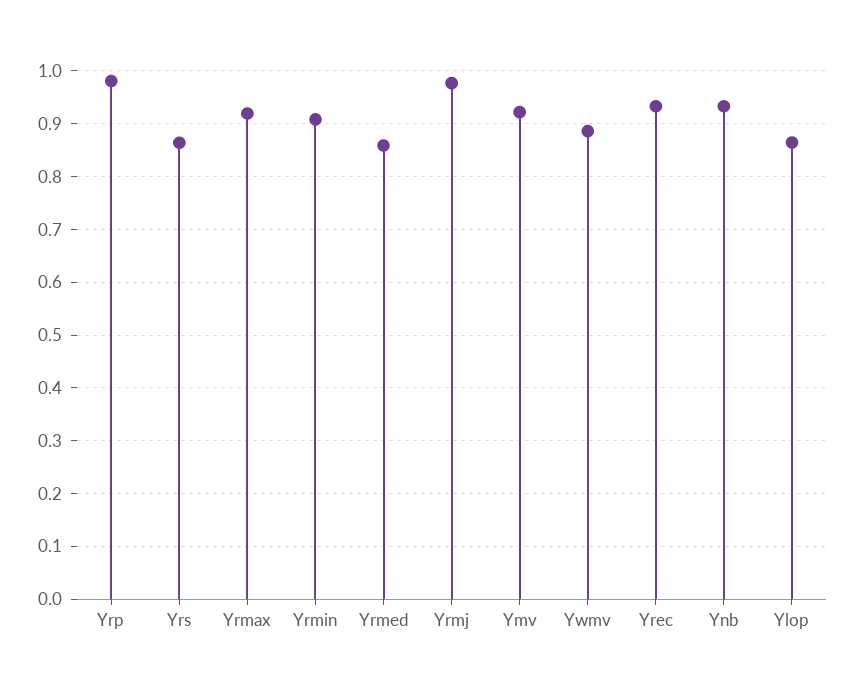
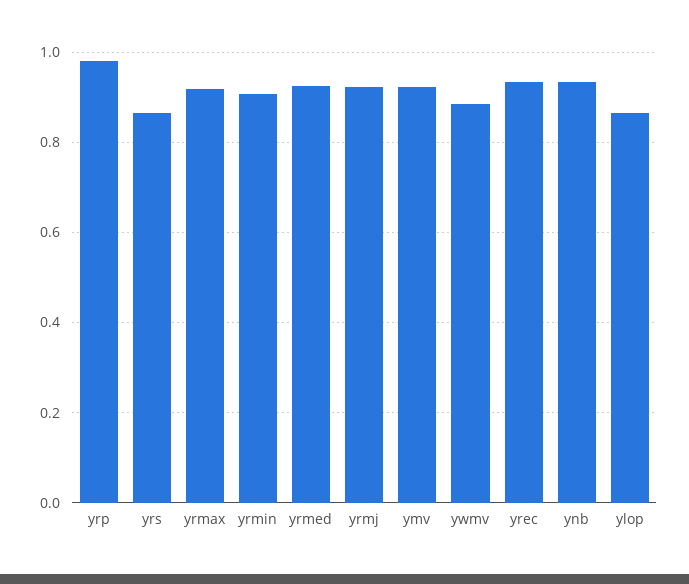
Yrmed: 0.86 -> 0.92
Yrmj: 0.98 -> 0.92

